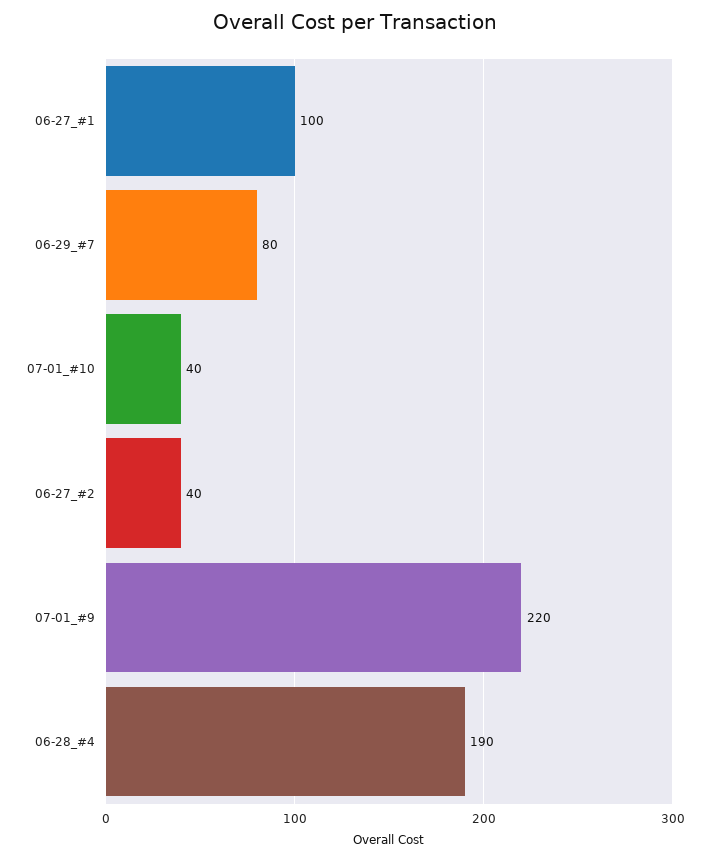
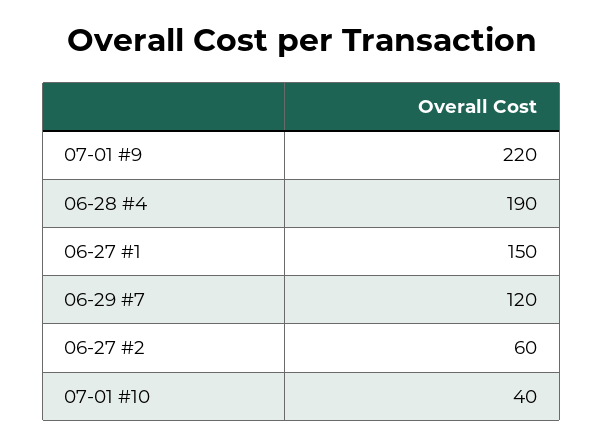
06-27_#1: 100 -> 150
06-29_#7: 80 -> 120
06-27_#2: 40 -> 60

